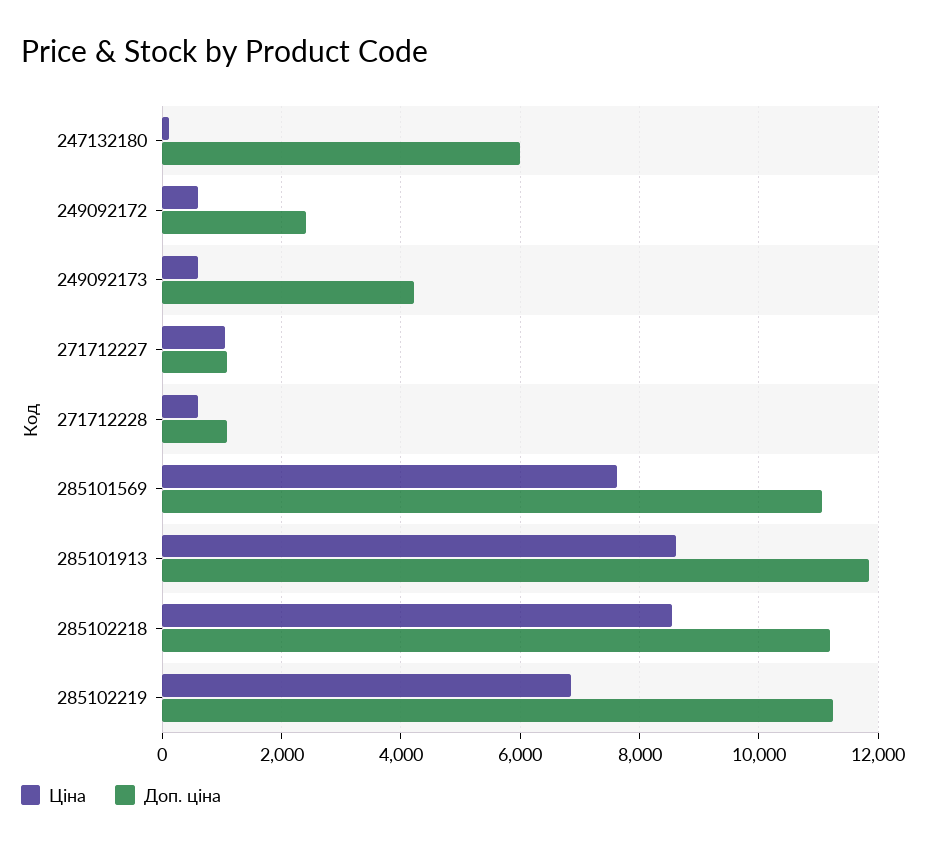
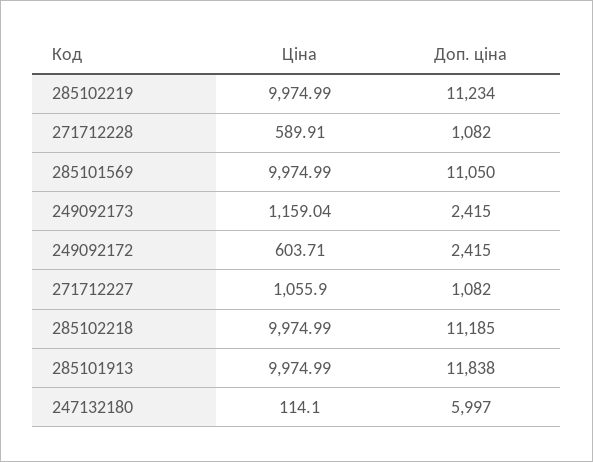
Ціна, 249092173: 600 -> 1159.04
Доп. ціна, 249092173: 4200 -> 2415
Ціна, 285101569: 7600 -> 9974.99
Ціна, 285101913: 8600 -> 9974.99
Ціна, 285102218: 8600 -> 9974.99
Ціна, 285102219: 6800 -> 9974.99

